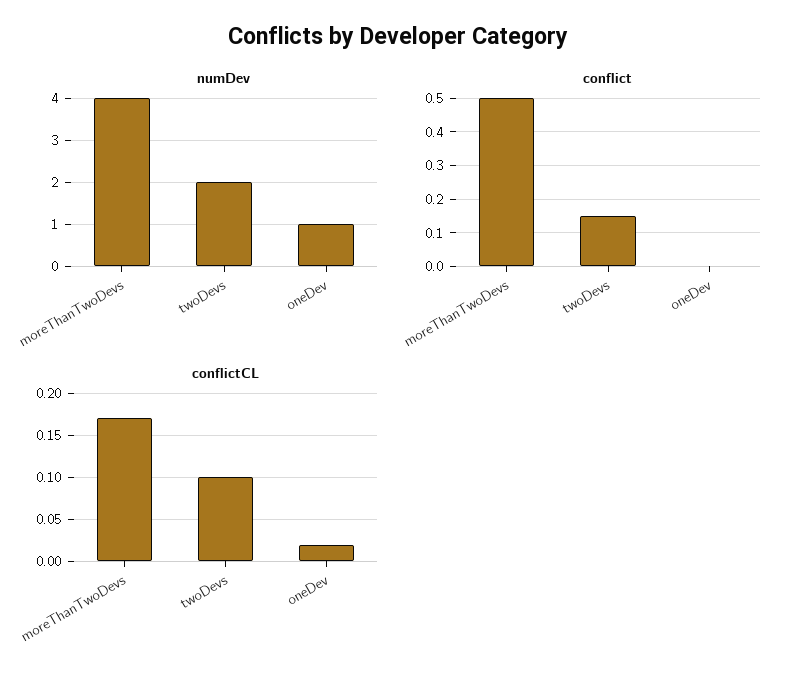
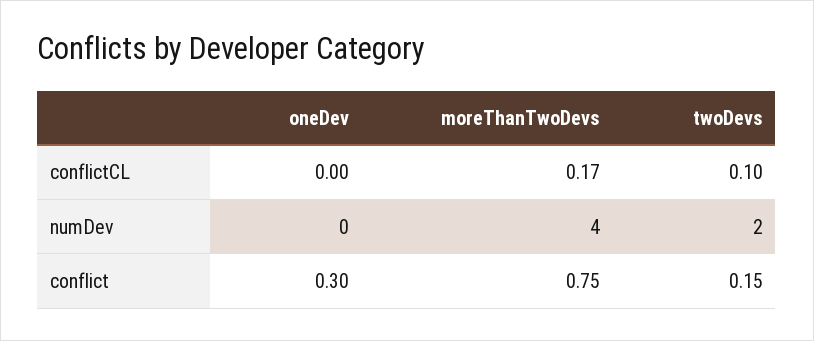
numDev, oneDev: 1 -> 0
conflict, moreThanTwoDevs: 0.5 -> 0.75
conflict, oneDev: 0 -> 0.3
conflictCL, oneDev: 0.02 -> 0

